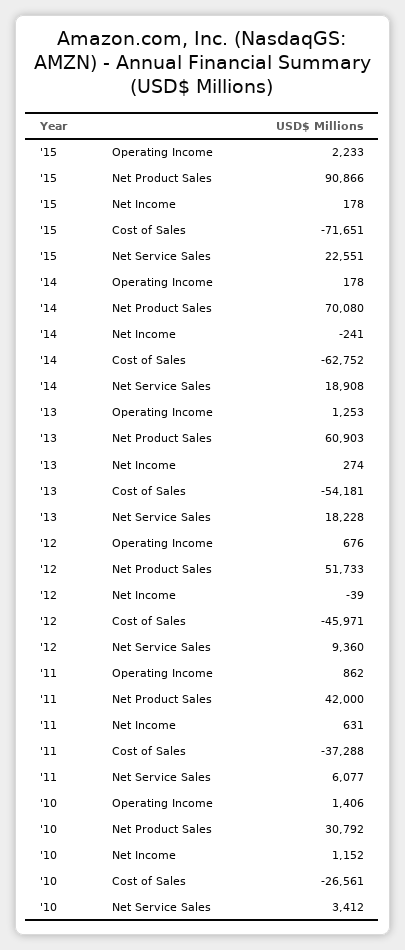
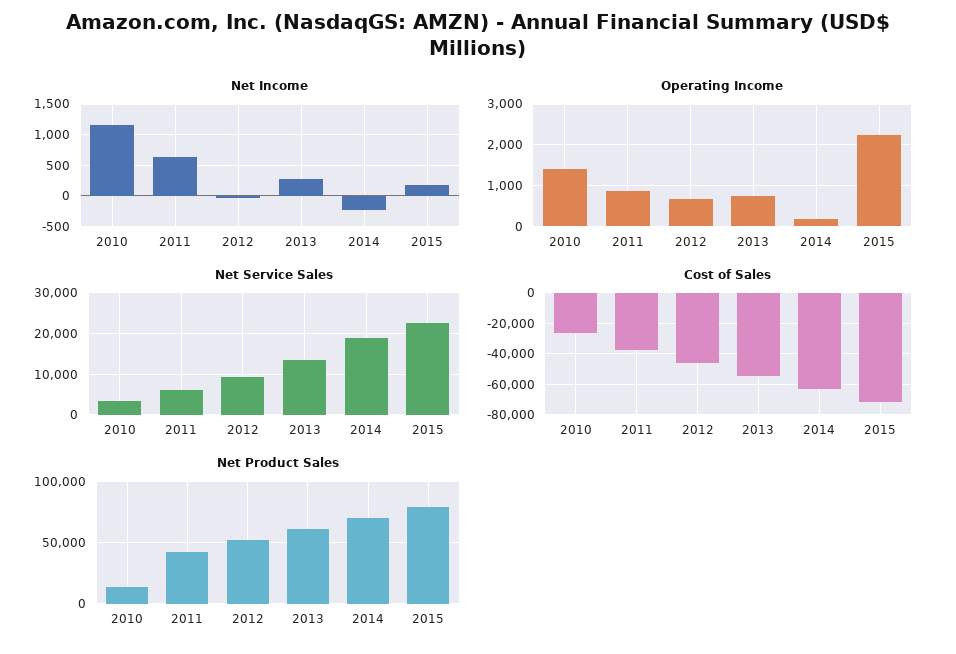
Net Product Sales, '15: 90866 -> 80000
Operating Income, '13: 1253 -> 800
Net Service Sales, '13: 18228 -> 14000
Net Product Sales, '10: 30792 -> 15000

